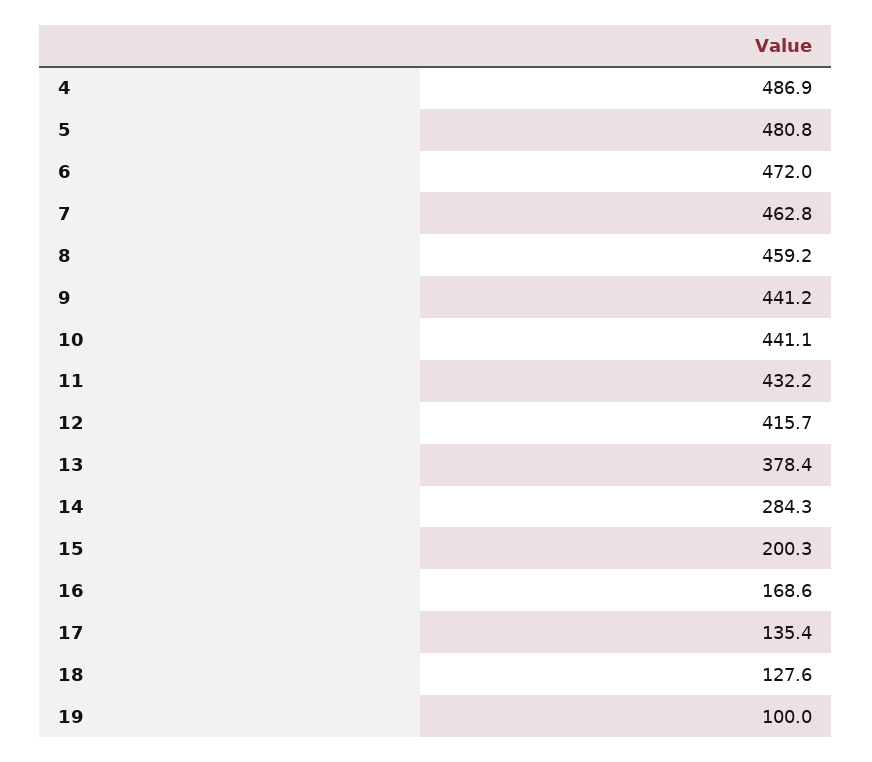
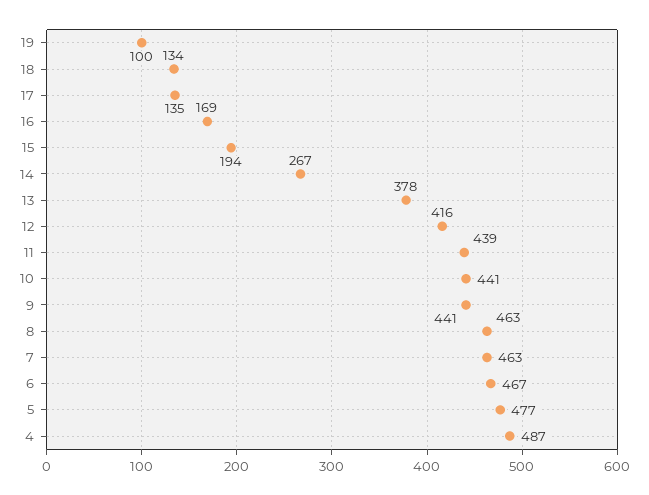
5: 480.8 -> 477
6: 472 -> 467
8: 459.2 -> 463
11: 432.2 -> 439
14: 284.3 -> 267
15: 200.3 -> 194
18: 127.6 -> 134

